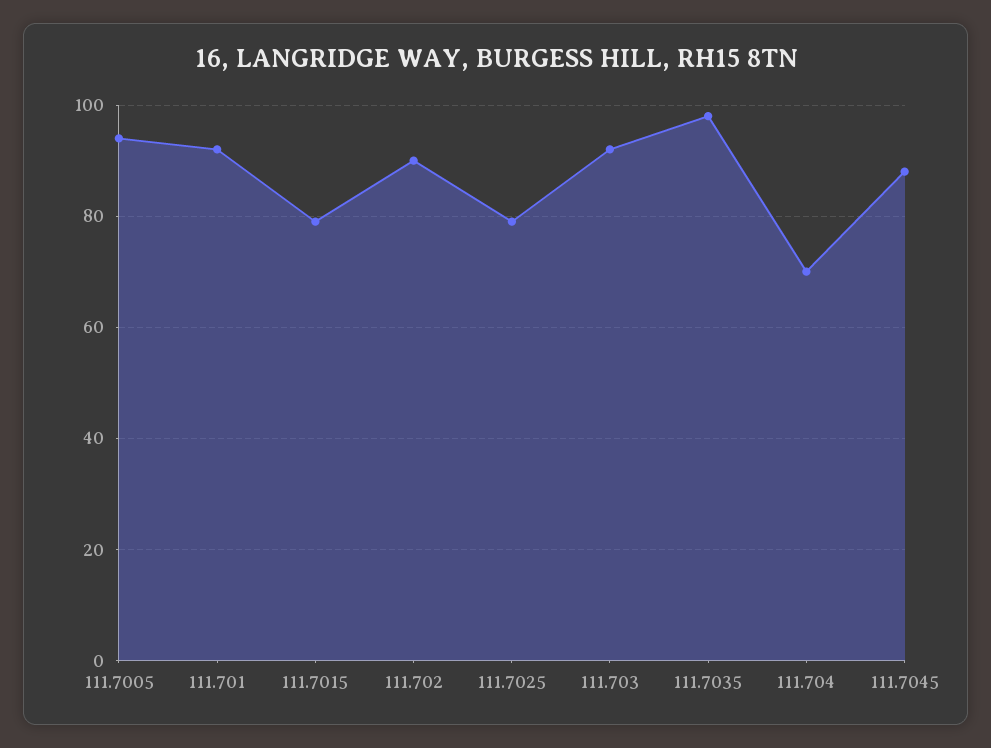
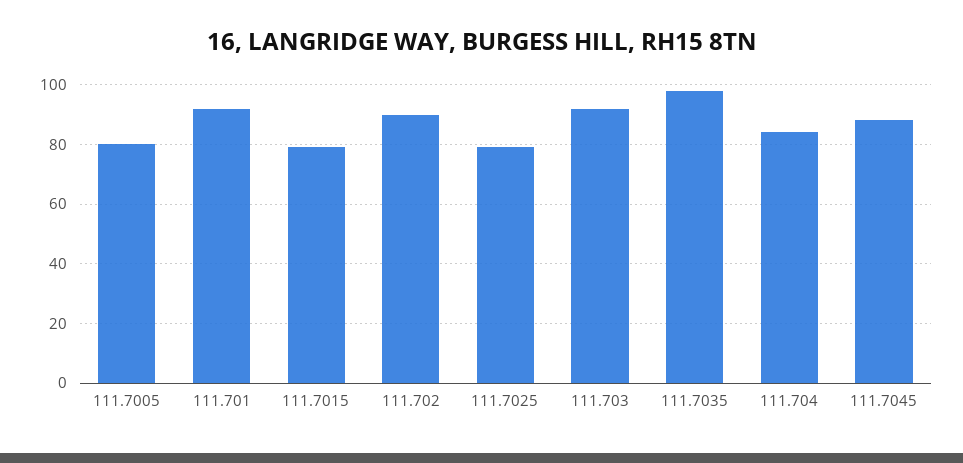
111.7005: 95 -> 80
111.704: 70 -> 85

